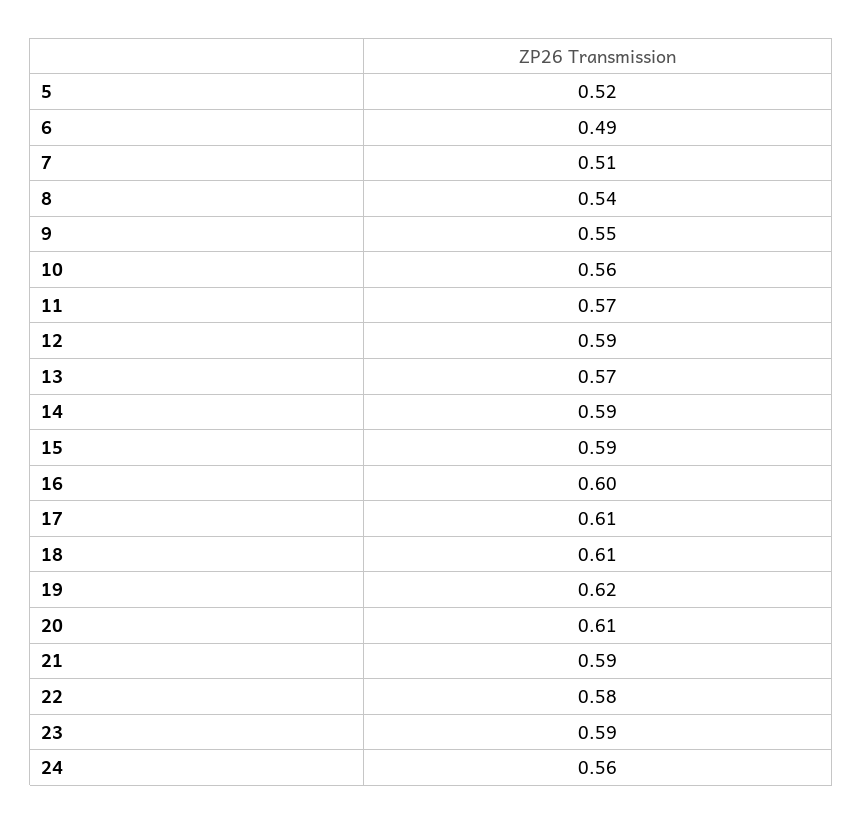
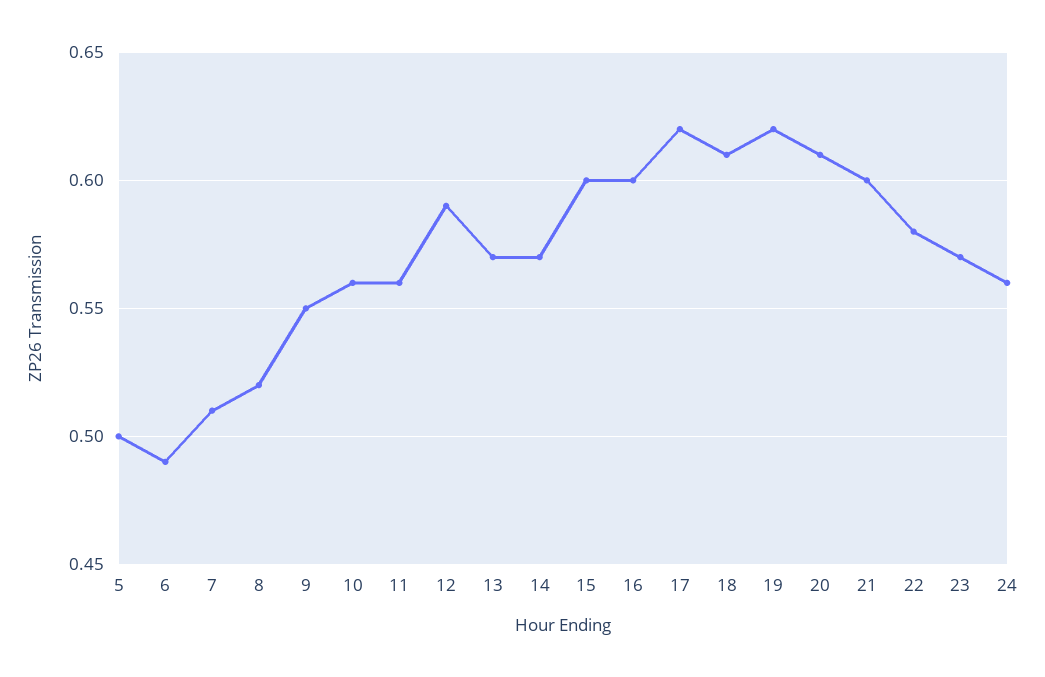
5: 0.52 -> 0.5
8: 0.54 -> 0.52
11: 0.57 -> 0.56
14: 0.59 -> 0.57
15: 0.59 -> 0.6
17: 0.61 -> 0.62
21: 0.59 -> 0.6
23: 0.59 -> 0.57

